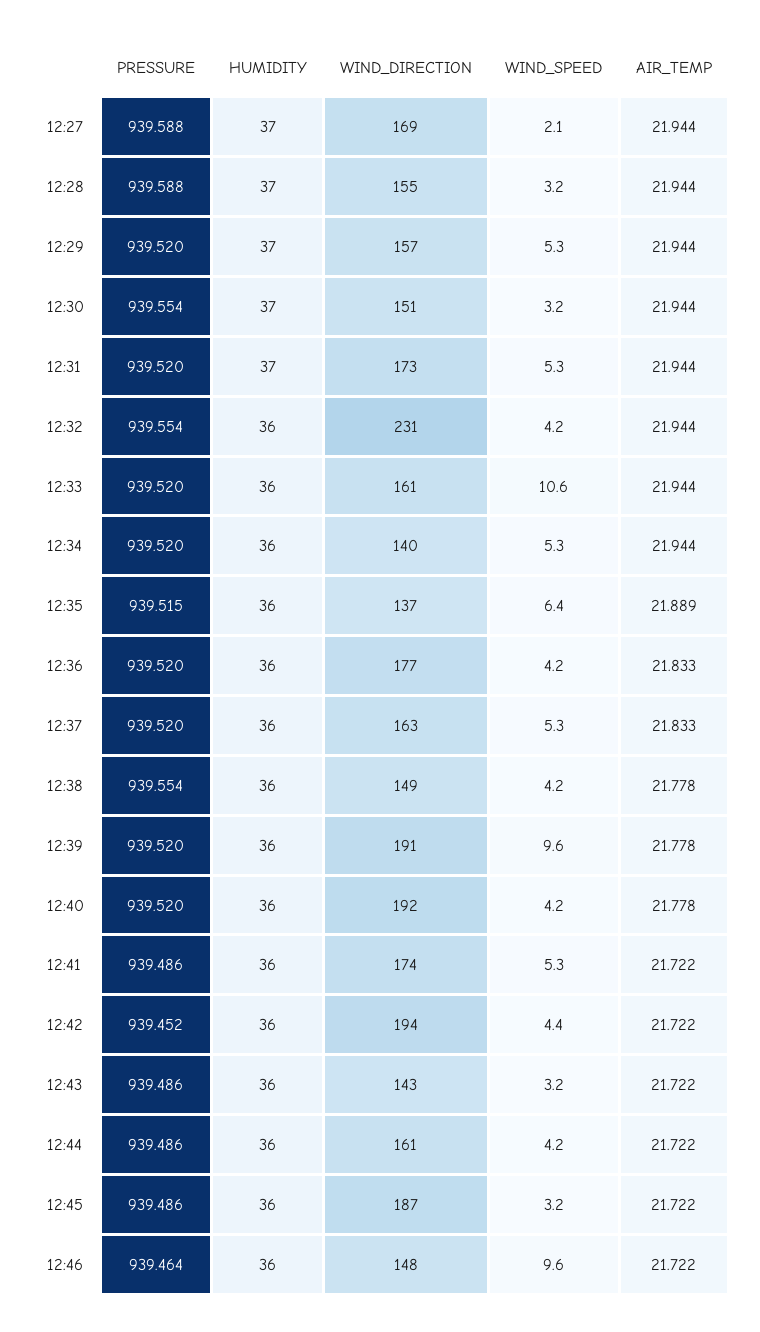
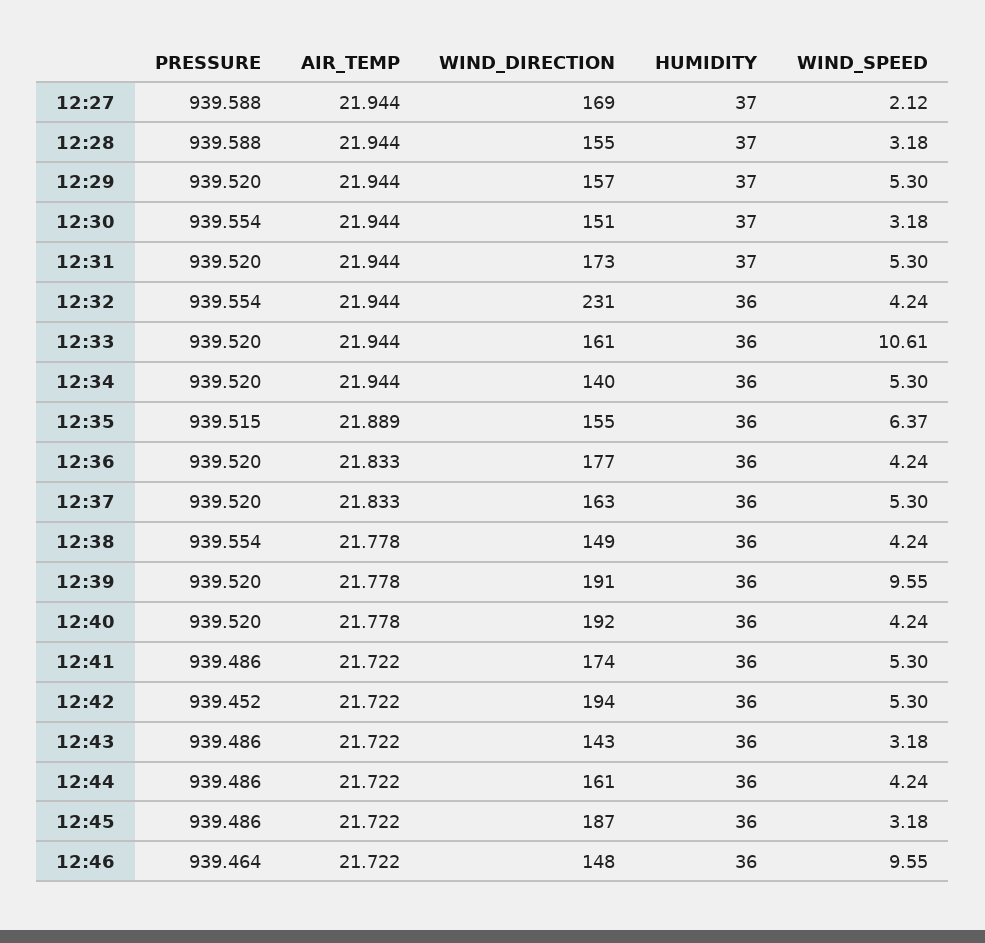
WIND_DIRECTION, 12:35: 137 -> 155
WIND_SPEED, 12:42: 4.4 -> 5.3

